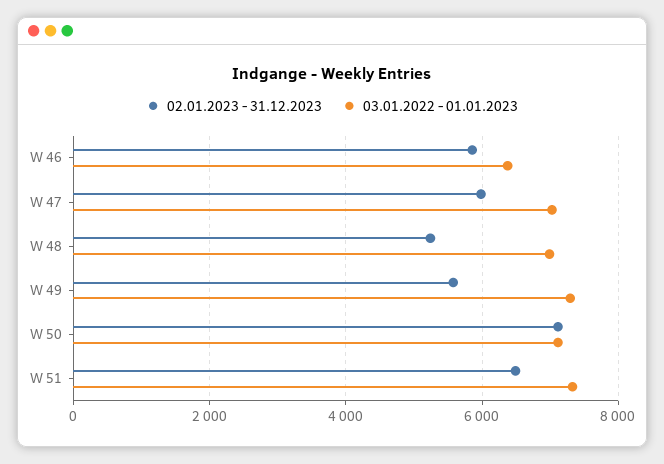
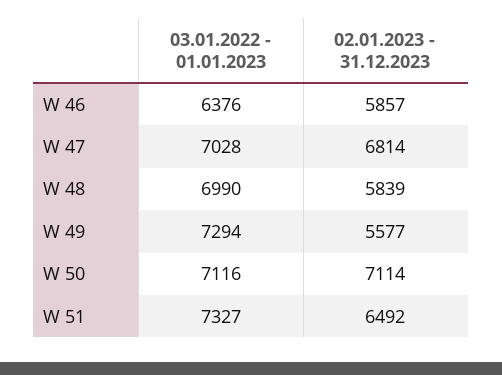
02.01.2023 - 31.12.2023, W 47: 6000 -> 6814
02.01.2023 - 31.12.2023, W 48: 5200 -> 5839

